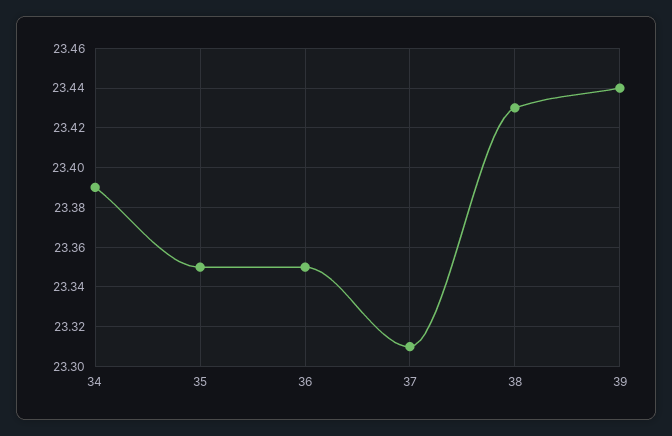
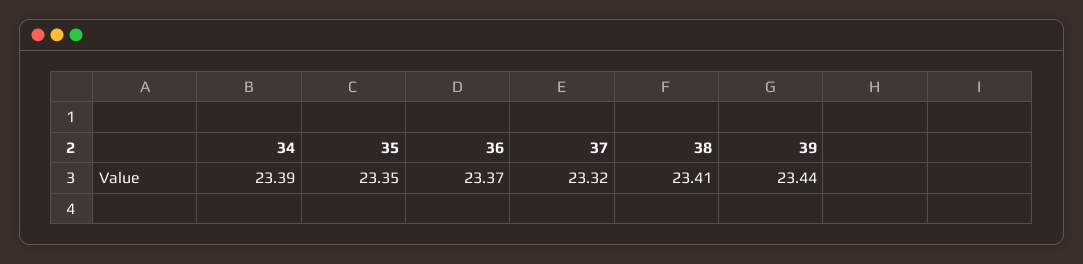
36: 23.35 -> 23.37
37: 23.31 -> 23.32
38: 23.43 -> 23.41

